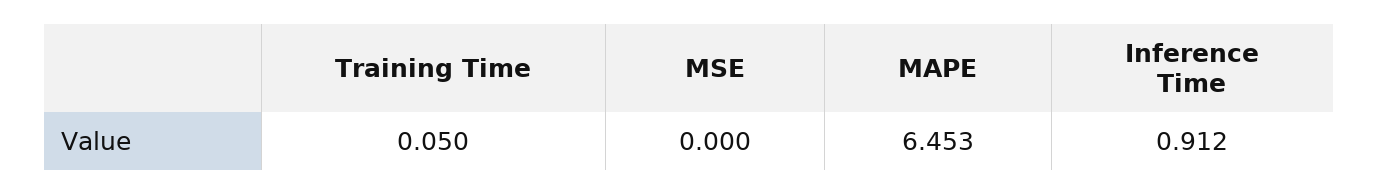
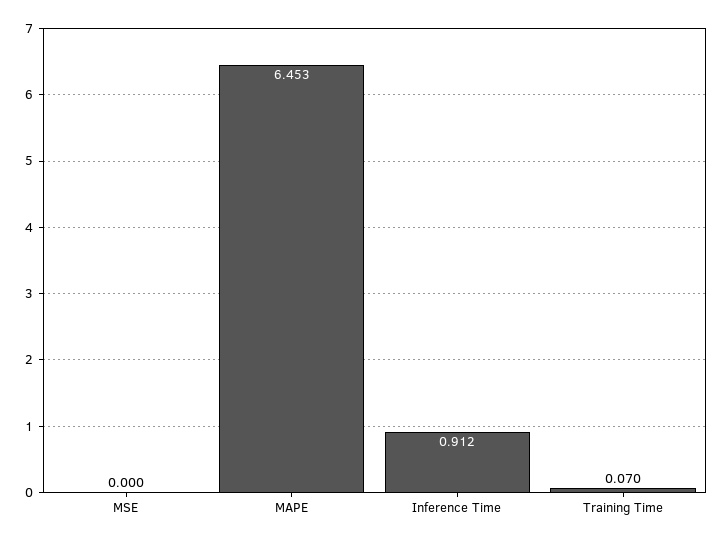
Training Time: 0.05 -> 0.07

